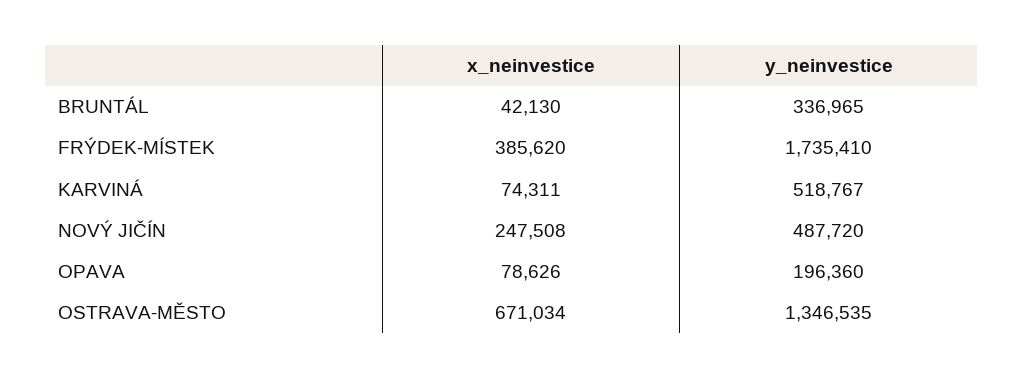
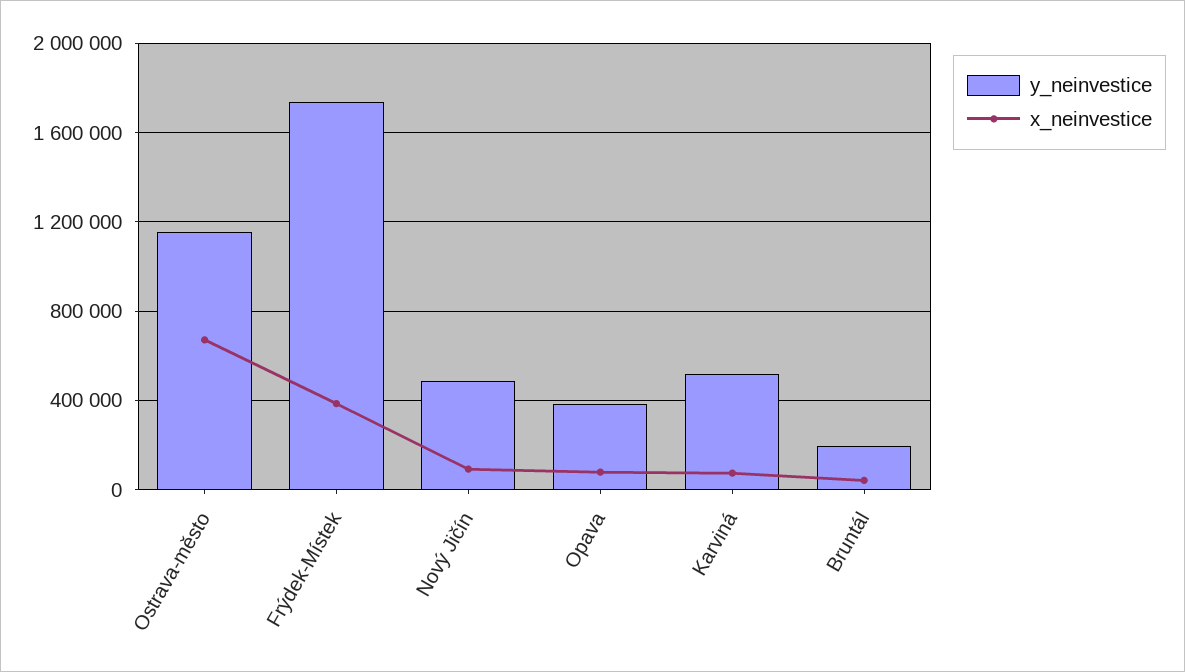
y_neinvestice, BRUNTÁL: 336965 -> 200000
x_neinvestice, NOVÝ JIČÍN: 247508 -> 100000
y_neinvestice, OPAVA: 196360 -> 400000
y_neinvestice, OSTRAVA-MĚSTO: 1346535 -> 1150000

